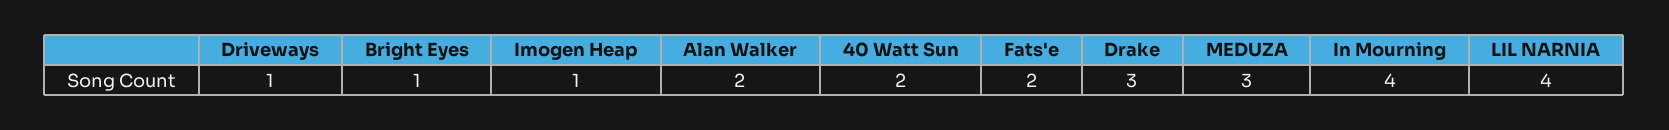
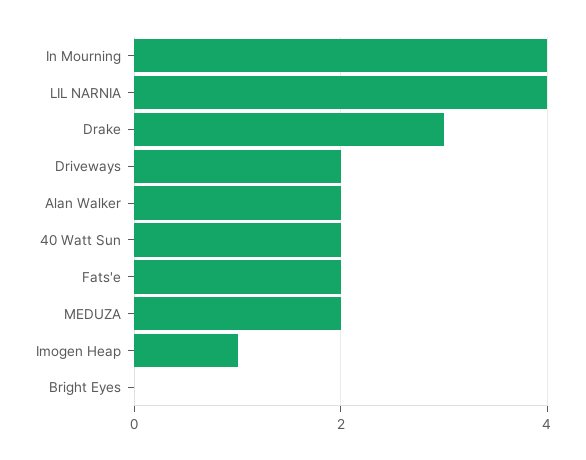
Driveways: 1 -> 2
Bright Eyes: 1 -> 0
MEDUZA: 3 -> 2

